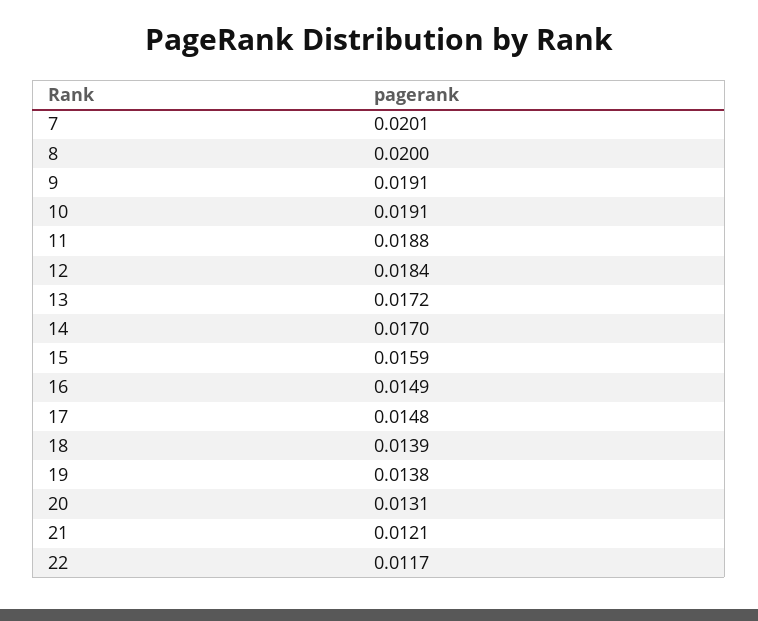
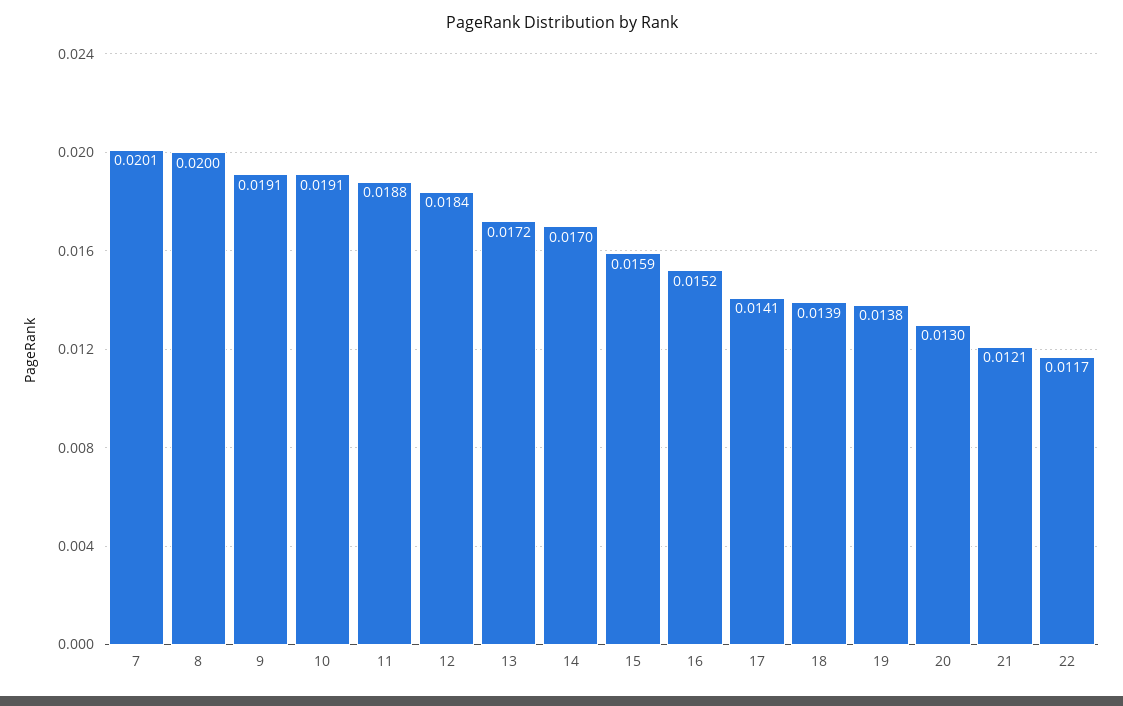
16: 0.0149 -> 0.0152
17: 0.0148 -> 0.0141
20: 0.0131 -> 0.013

